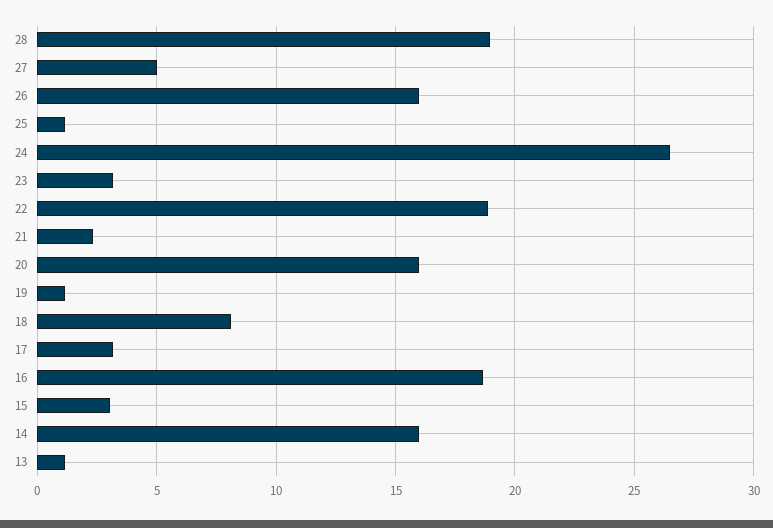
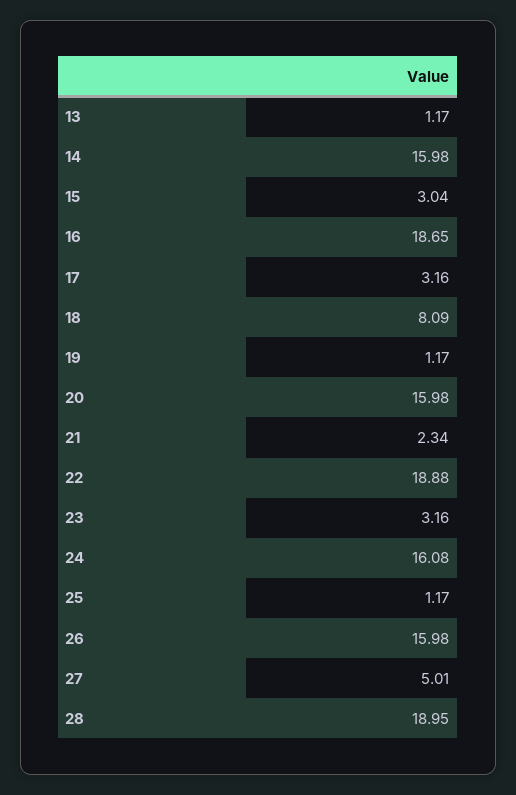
24: 26.5 -> 16.08

